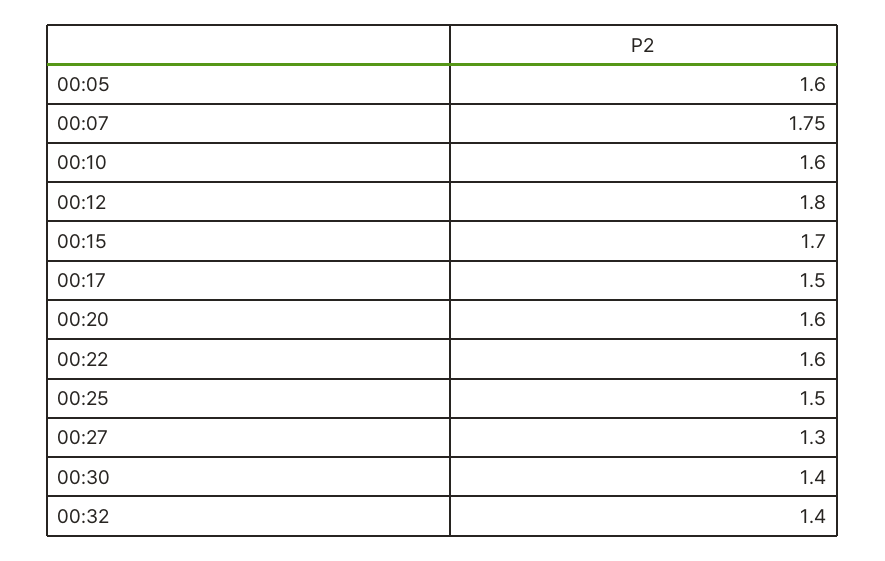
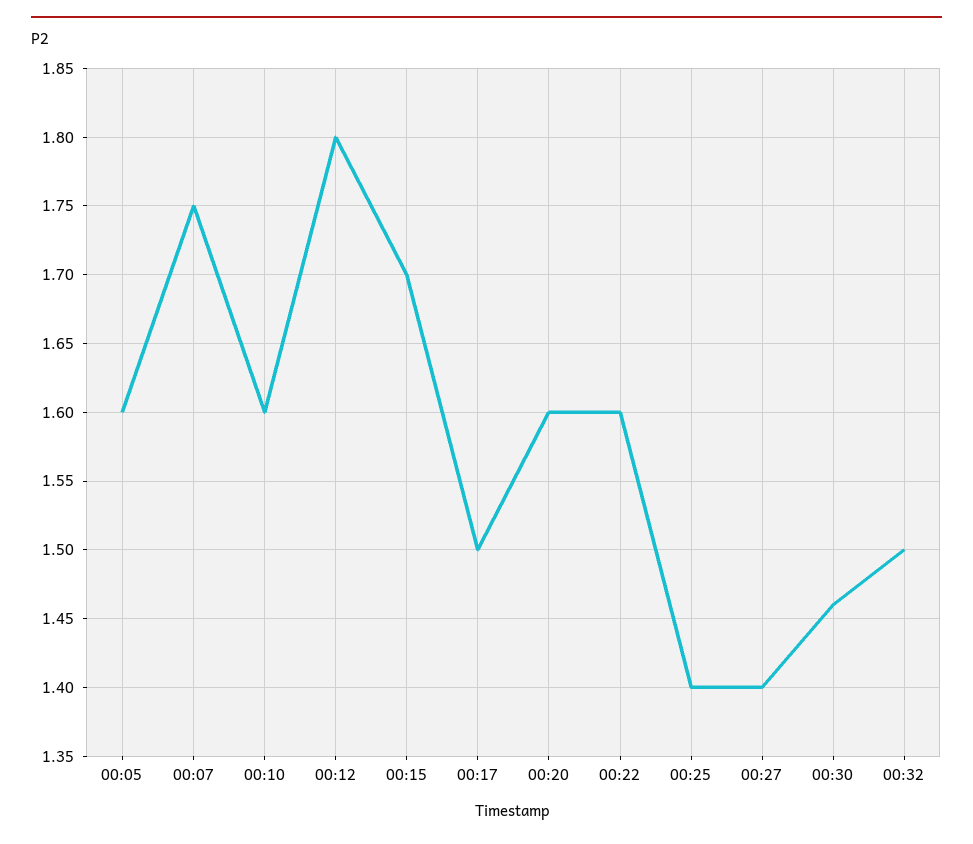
00:25: 1.5 -> 1.4
00:27: 1.3 -> 1.4
00:30: 1.4 -> 1.46
00:32: 1.4 -> 1.5

